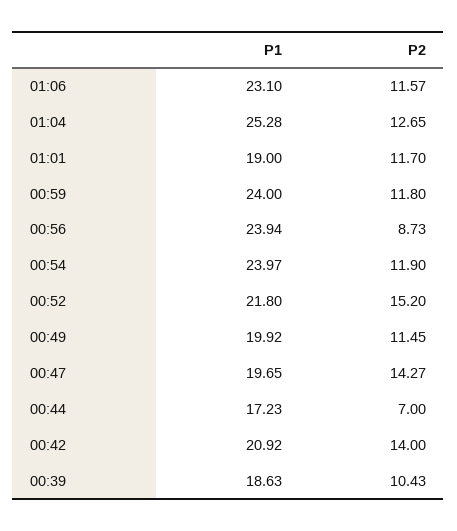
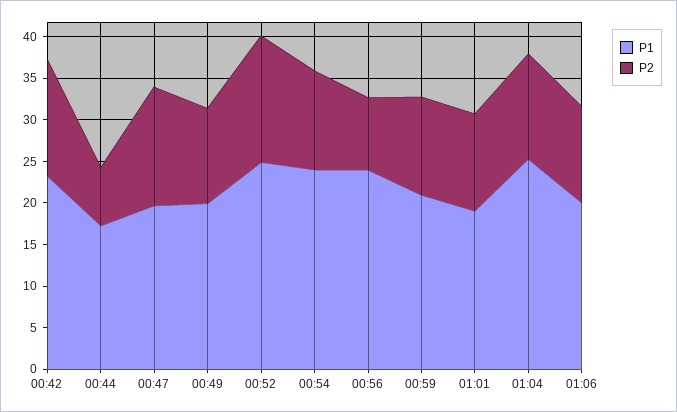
P1, 01:06: 23.1 -> 20
P1, 00:59: 24 -> 21
P1, 00:52: 21.8 -> 25
P1, 00:42: 20.92 -> 23
P1, 00:39: 18.63 -> none
P2, 00:39: 10.43 -> none

